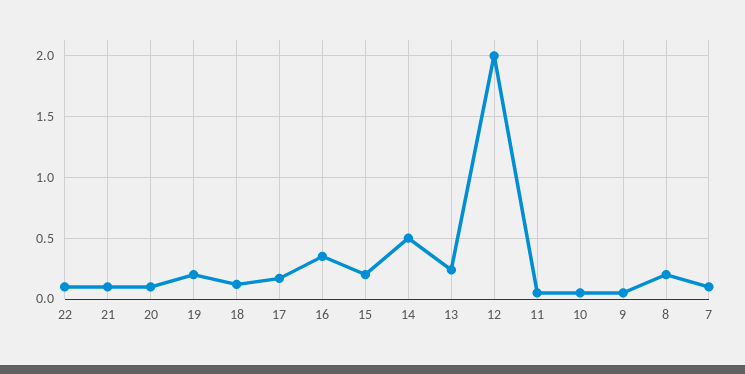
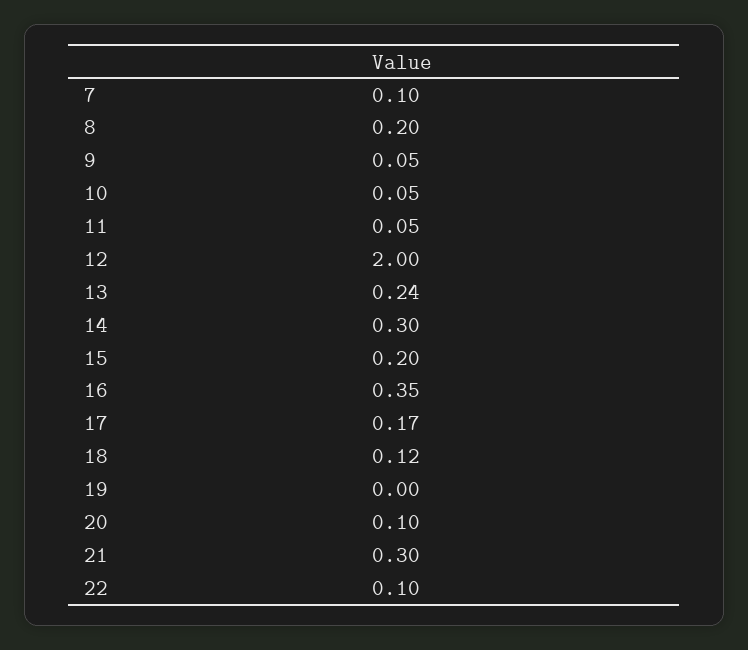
21: 0.1 -> 0.3
19: 0.2 -> 0
14: 0.5 -> 0.3

